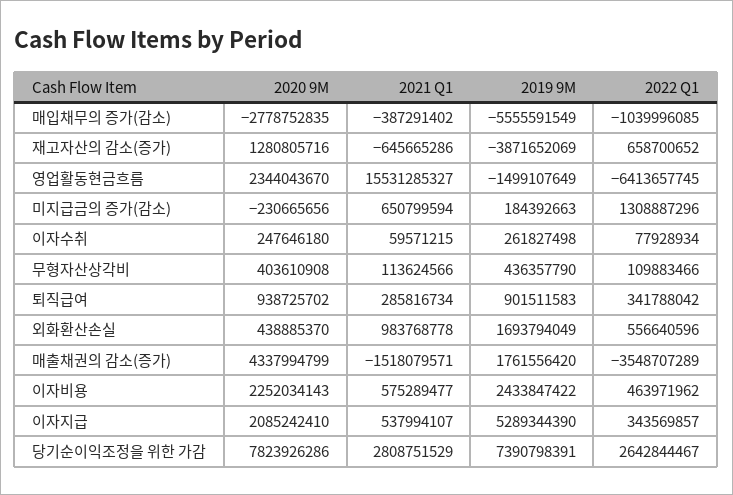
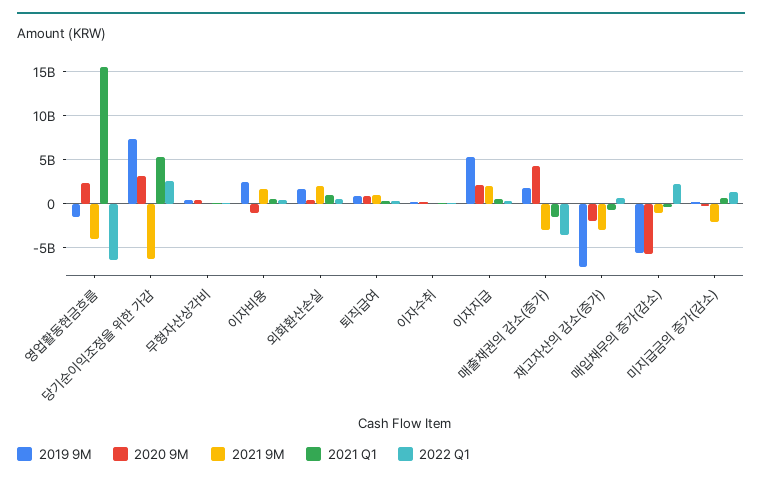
2020 9M, 매입채무의 증가(감소): -2778752835 -> -6000000000
2022 Q1, 매입채무의 증가(감소): -1039996085 -> 2000000000
2020 9M, 재고자산의 감소(증가): 1280805716 -> -2000000000
2019 9M, 재고자산의 감소(증가): -3871652069 -> -7000000000
2020 9M, 이자비용: 2252034143 -> -1000000000
2020 9M, 당기순이익조정을 위한 가감: 7823926286 -> 3000000000
2021 Q1, 당기순이익조정을 위한 가감: 2808751529 -> 5000000000
2021 9M, 영업활동현금흐름: none -> -4000000000
2021 9M, 당기순이익조정을 위한 가감: none -> -6000000000
2021 9M, 무형자산상각비: none -> 0
2021 9M, 이자비용: none -> 2000000000
2021 9M, 외화환산손실: none -> 2000000000
2021 9M, 퇴직급여: none -> 1000000000
2021 9M, 이자수취: none -> 0
2021 9M, 이자지급: none -> 2000000000
2021 9M, 매출채권의 감소(증가): none -> -3000000000
2021 9M, 재고자산의 감소(증가): none -> -3000000000
2021 9M, 매입채무의 증가(감소): none -> -1000000000
2021 9M, 미지급금의 증가(감소): none -> -2000000000

